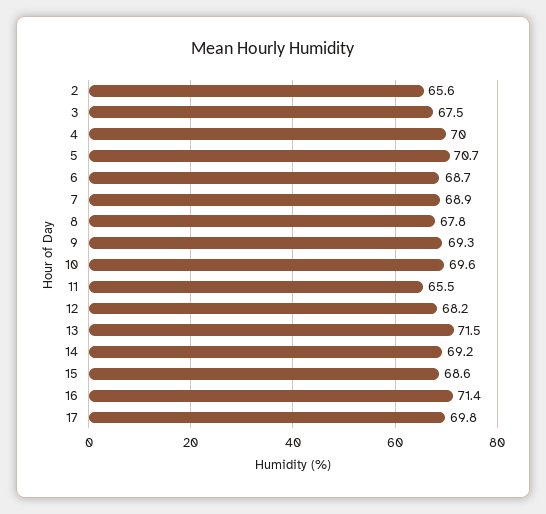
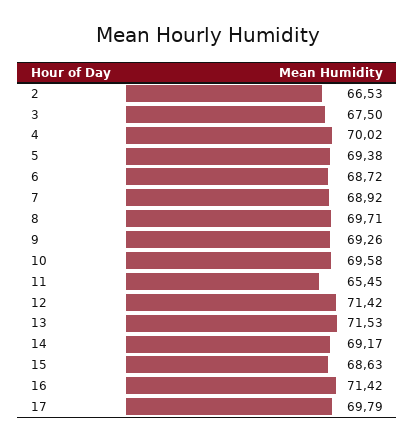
2: 65.6 -> 66.53
5: 70.7 -> 69.38
8: 67.8 -> 69.71
12: 68.2 -> 71.42

